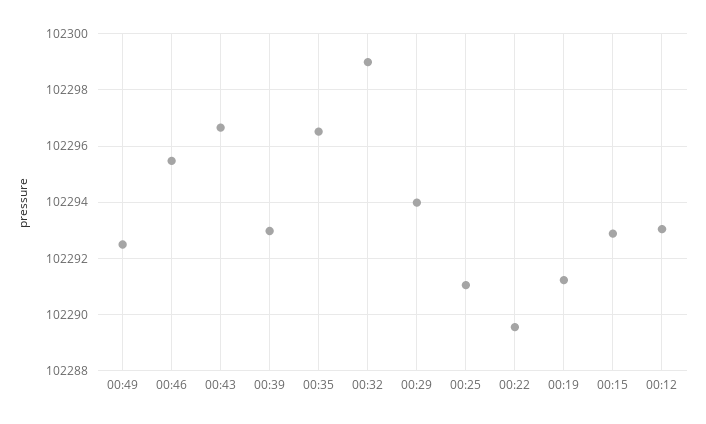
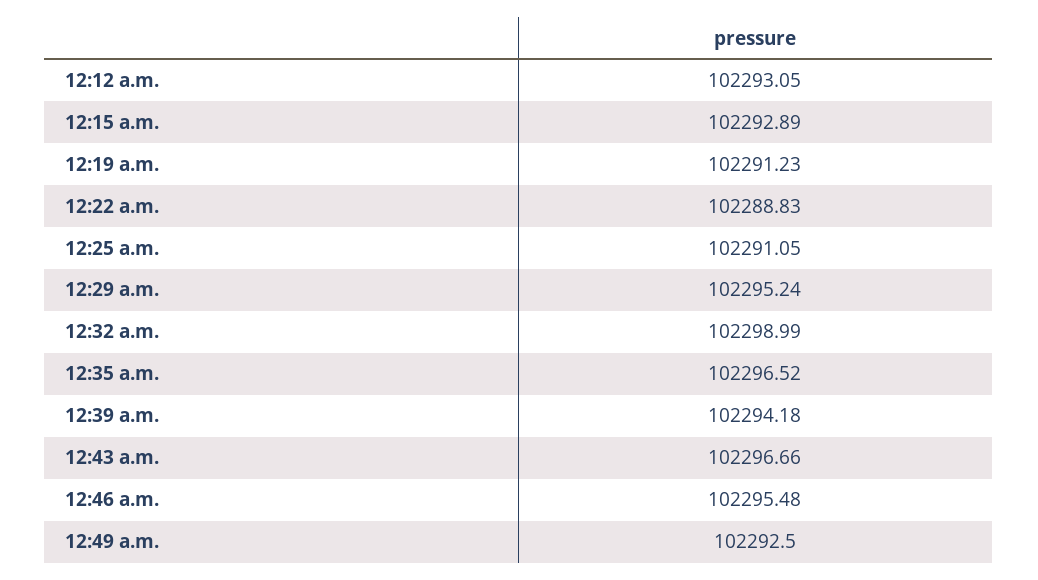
00:39: 102293 -> 102294.18
00:29: 102294 -> 102295.24
00:22: 102289.5 -> 102288.83

